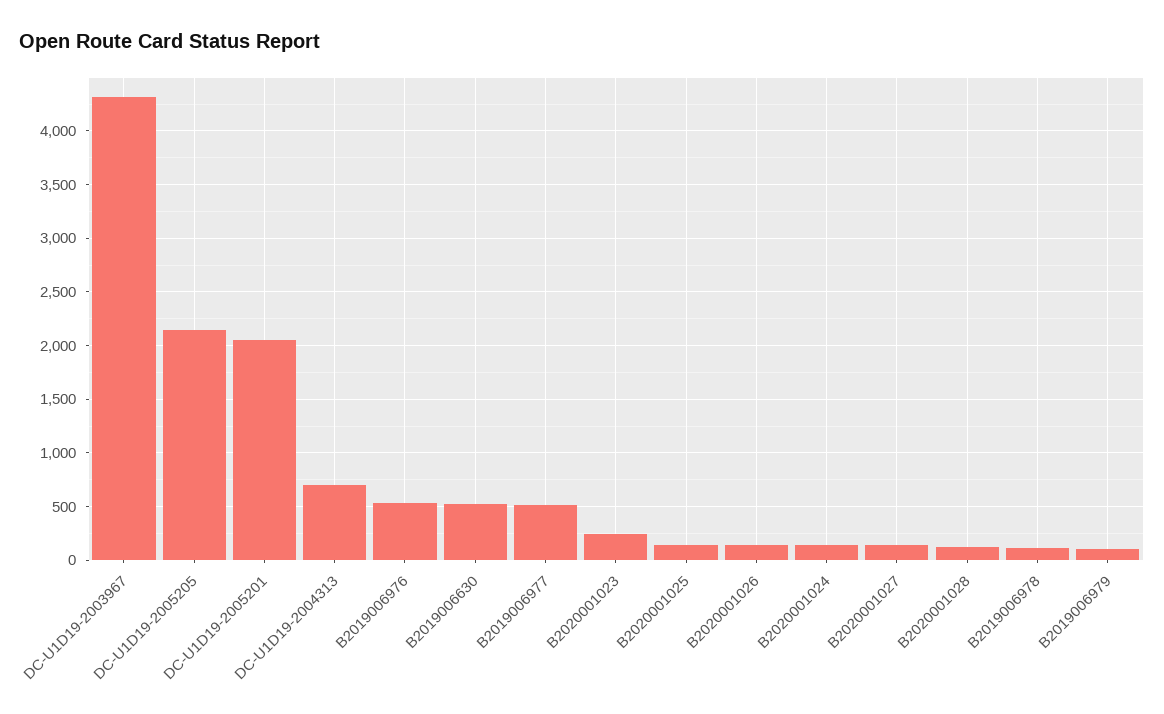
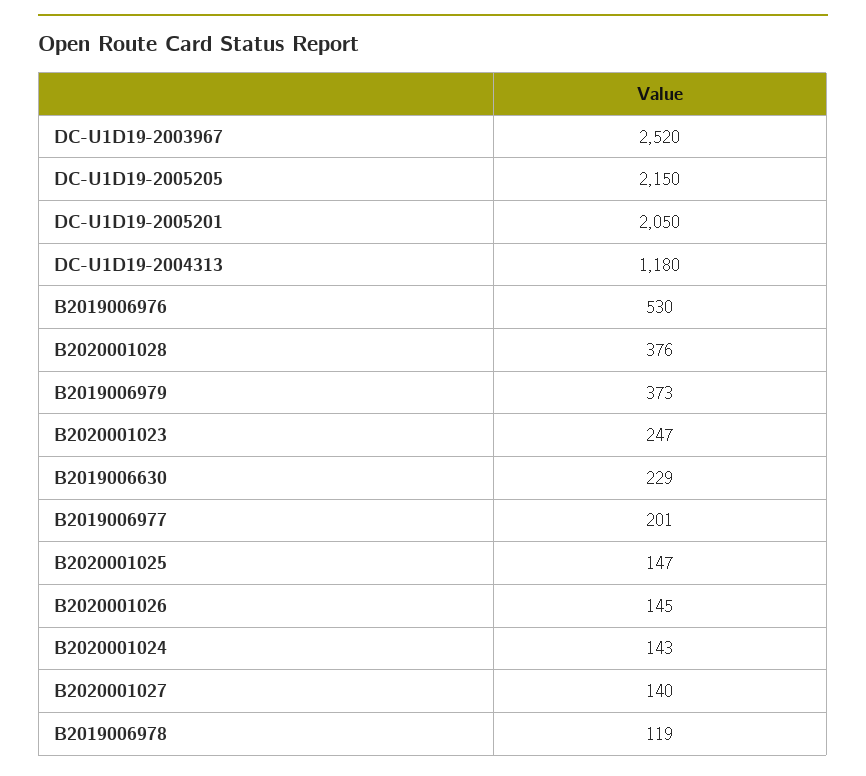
DC-U1D19-2003967: 4300 -> 2520
DC-U1D19-2004313: 700 -> 1180
B2019006630: 500 -> 229
B2019006977: 500 -> 201
B2020001028: 100 -> 376
B2019006979: 100 -> 373

